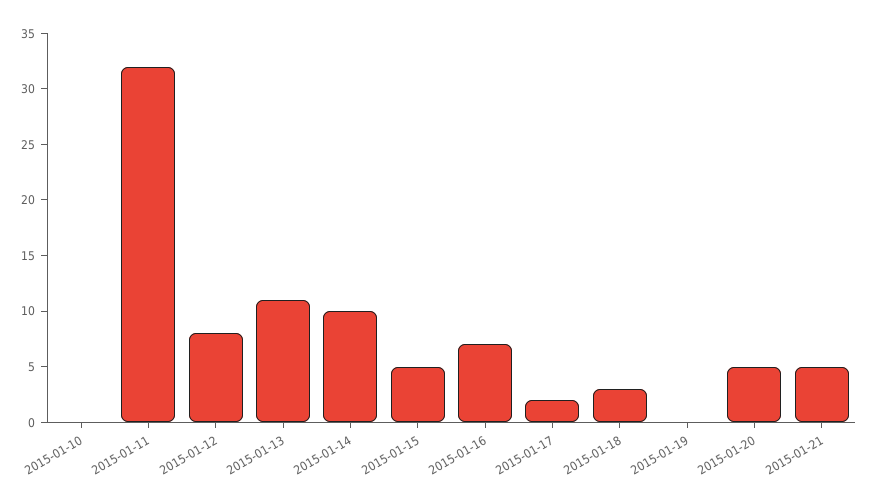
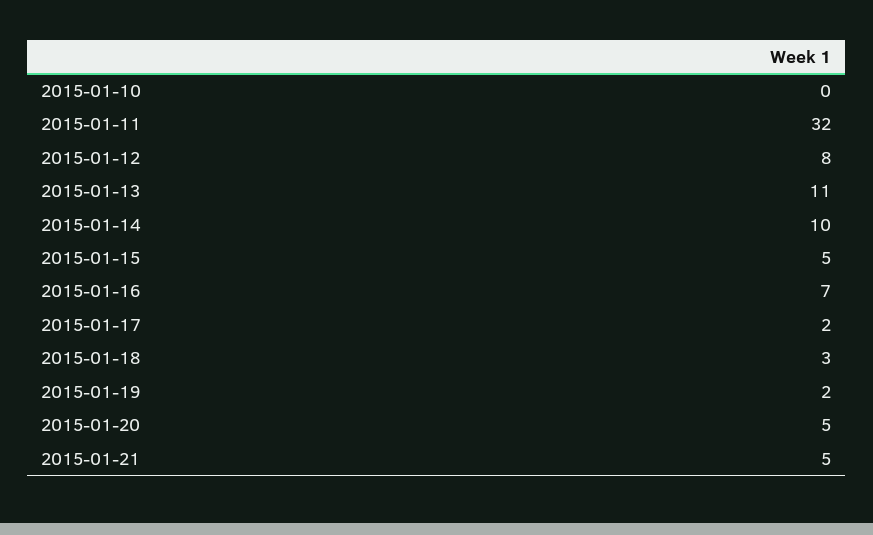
2015-01-19: 0 -> 2

